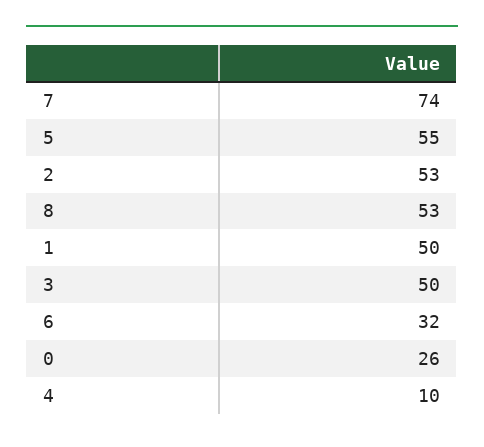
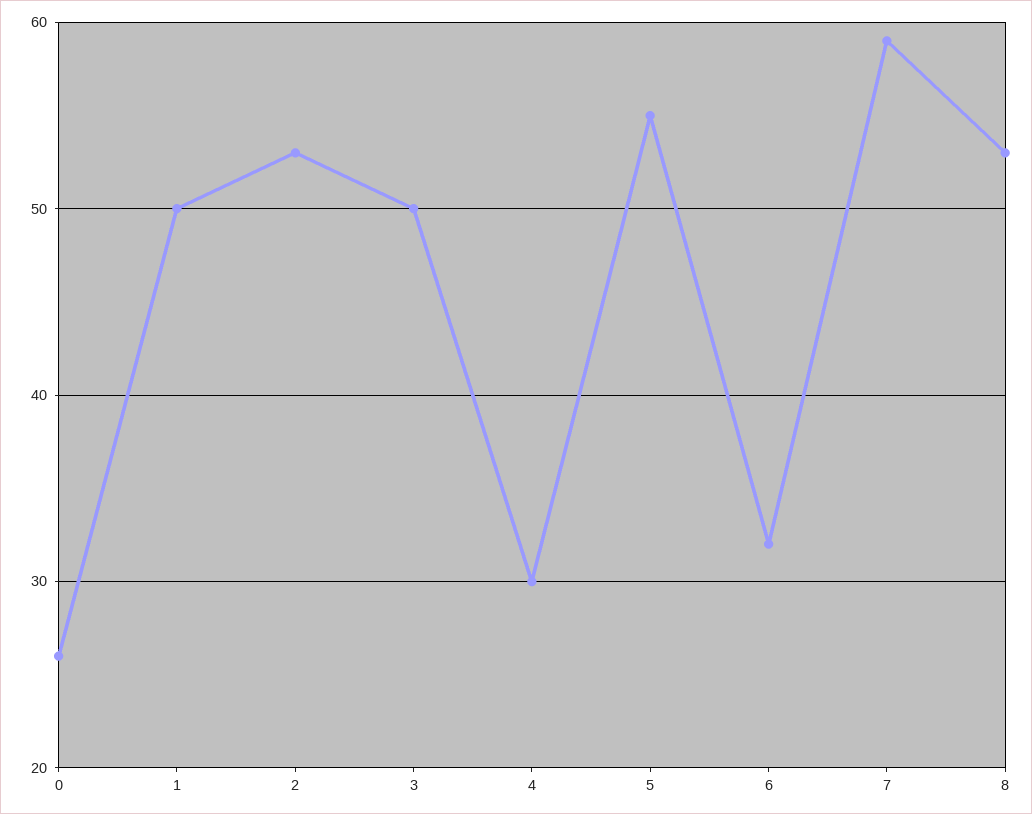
7: 74 -> 59
4: 10 -> 30

